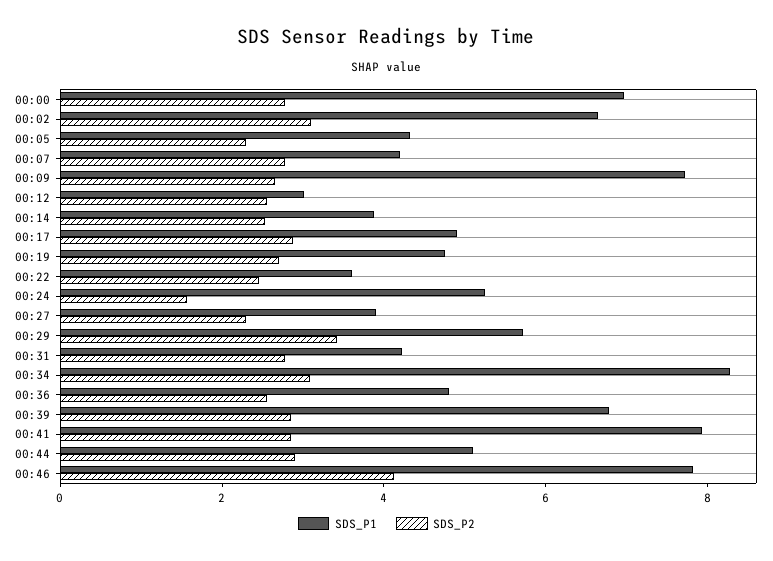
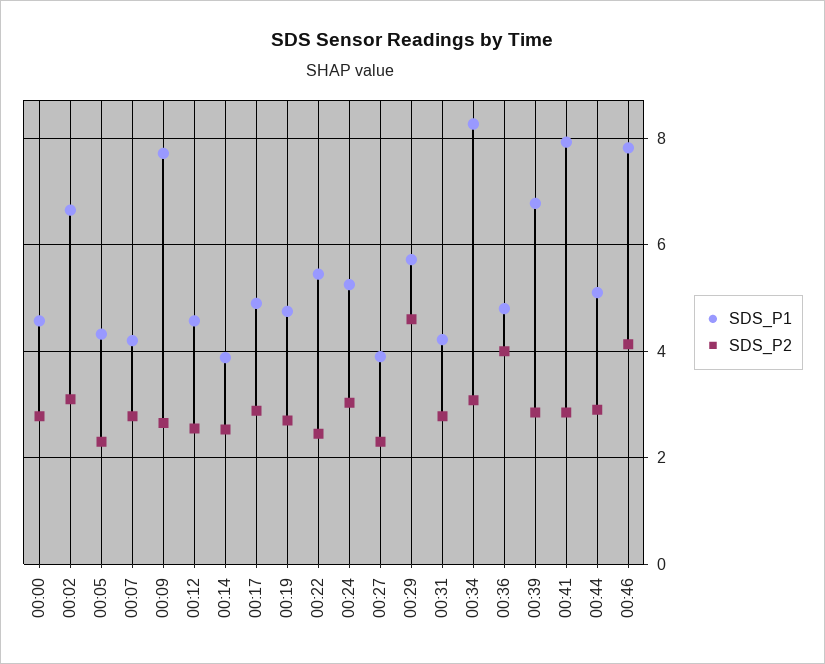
SDS_P1, 00:00: 7 -> 4.6
SDS_P1, 00:12: 3 -> 4.6
SDS_P1, 00:22: 3.5 -> 5.4
SDS_P2, 00:24: 1.5 -> 3
SDS_P2, 00:29: 3.5 -> 4.6
SDS_P2, 00:36: 2.5 -> 4

